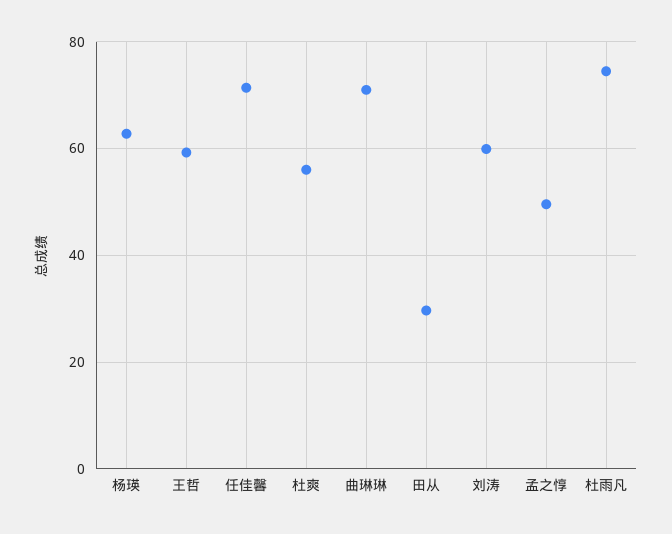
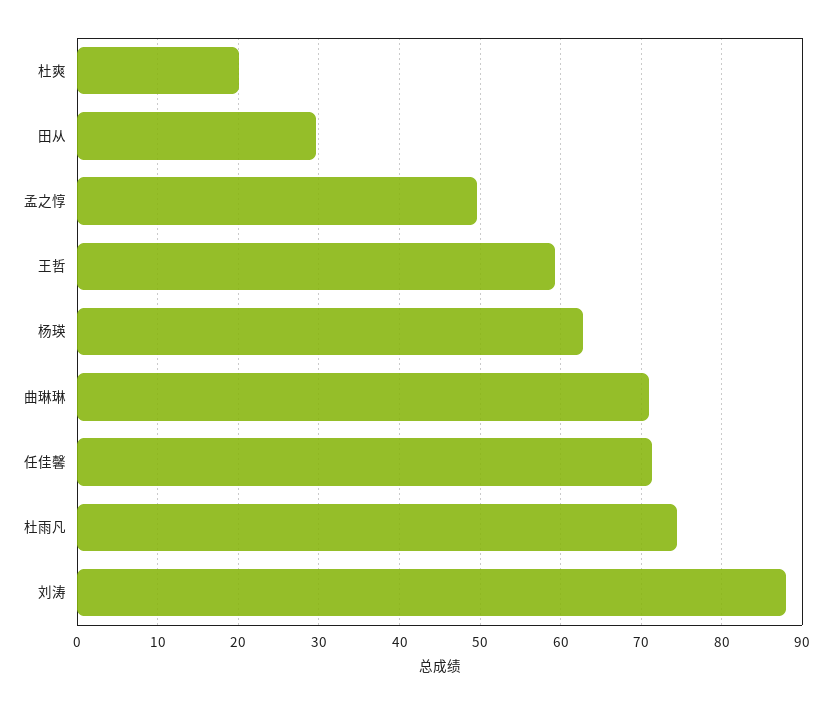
杜爽: 56 -> 20
刘涛: 60 -> 88

